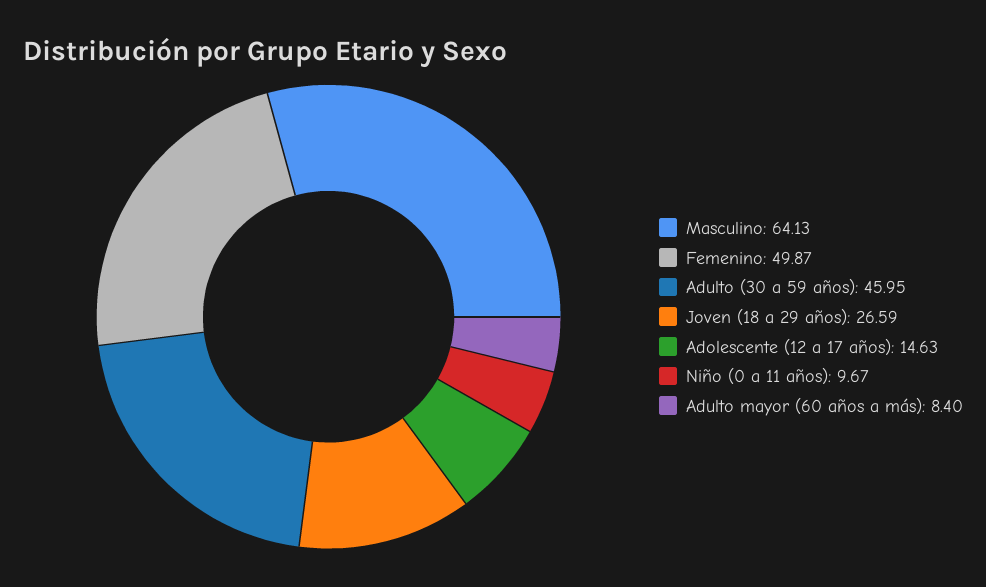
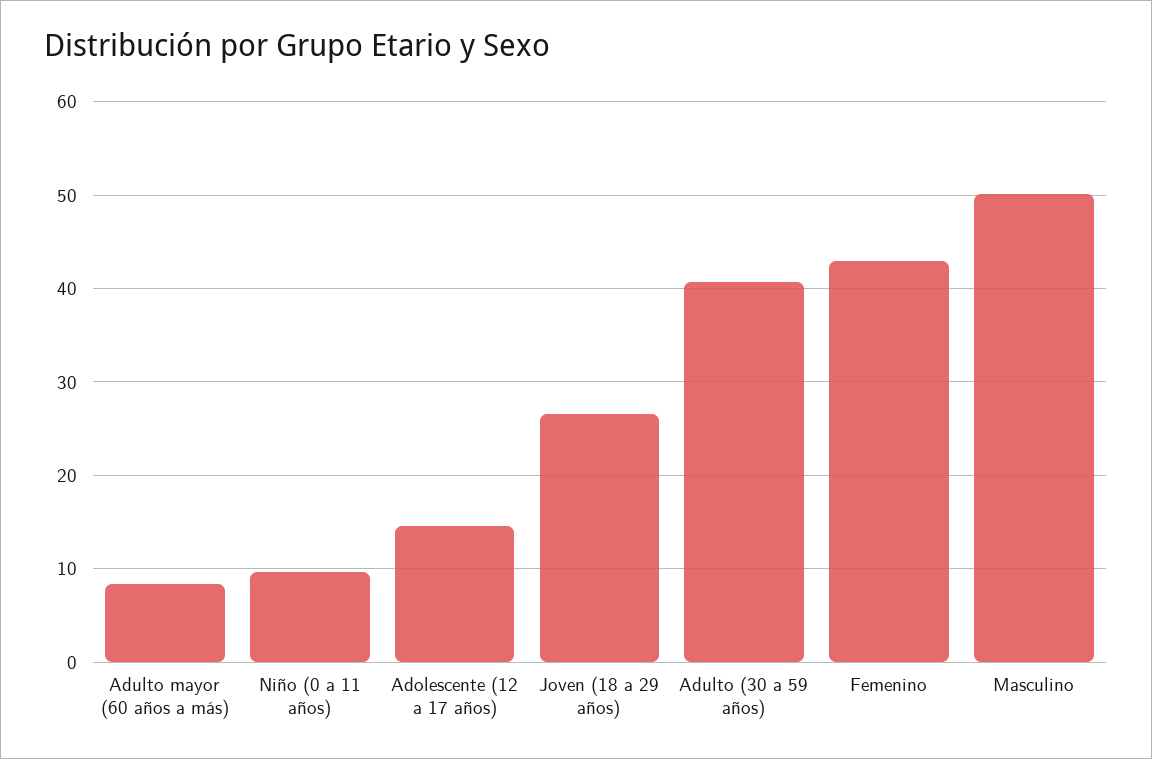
Masculino: 64.13 -> 50
Femenino: 49.87 -> 43
Adulto (30 a 59 años): 45.95 -> 41

